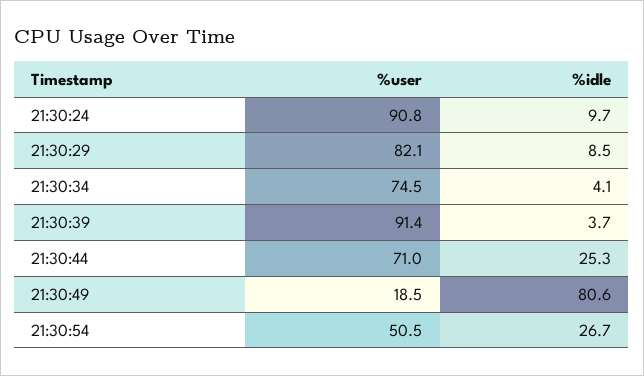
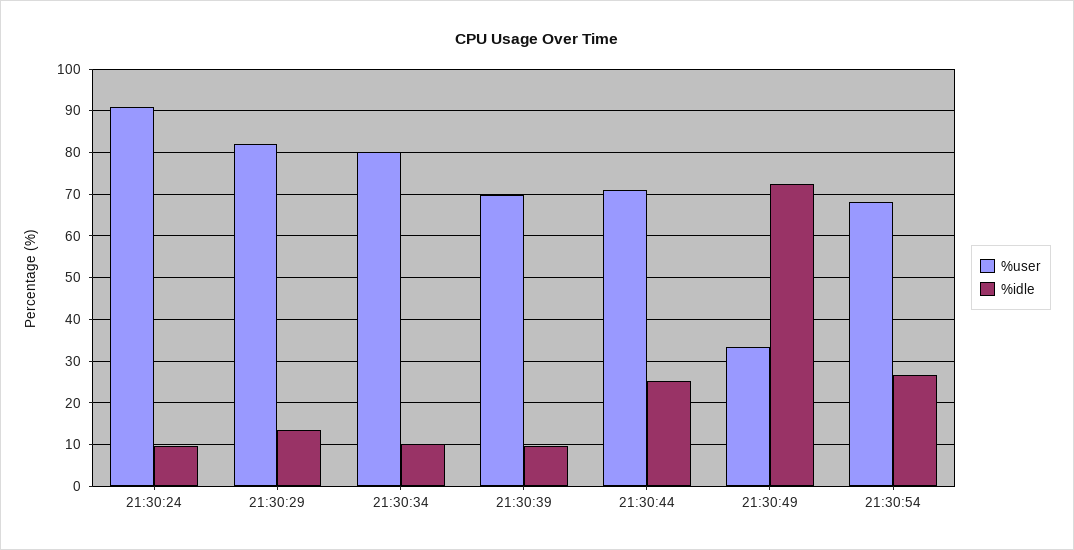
%idle, 21:30:29: 8.5 -> 14
%user, 21:30:34: 74.5 -> 80
%idle, 21:30:34: 4.1 -> 10
%user, 21:30:39: 91.4 -> 70
%idle, 21:30:39: 3.7 -> 10
%user, 21:30:49: 18.5 -> 34
%idle, 21:30:49: 80.6 -> 72
%user, 21:30:54: 50.5 -> 68

